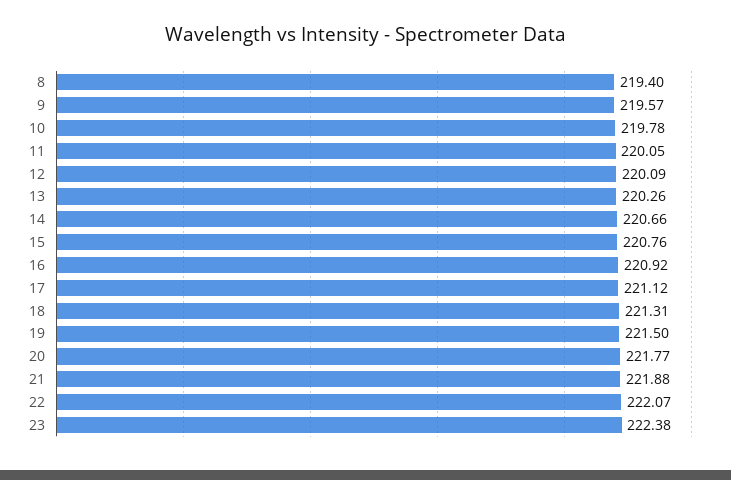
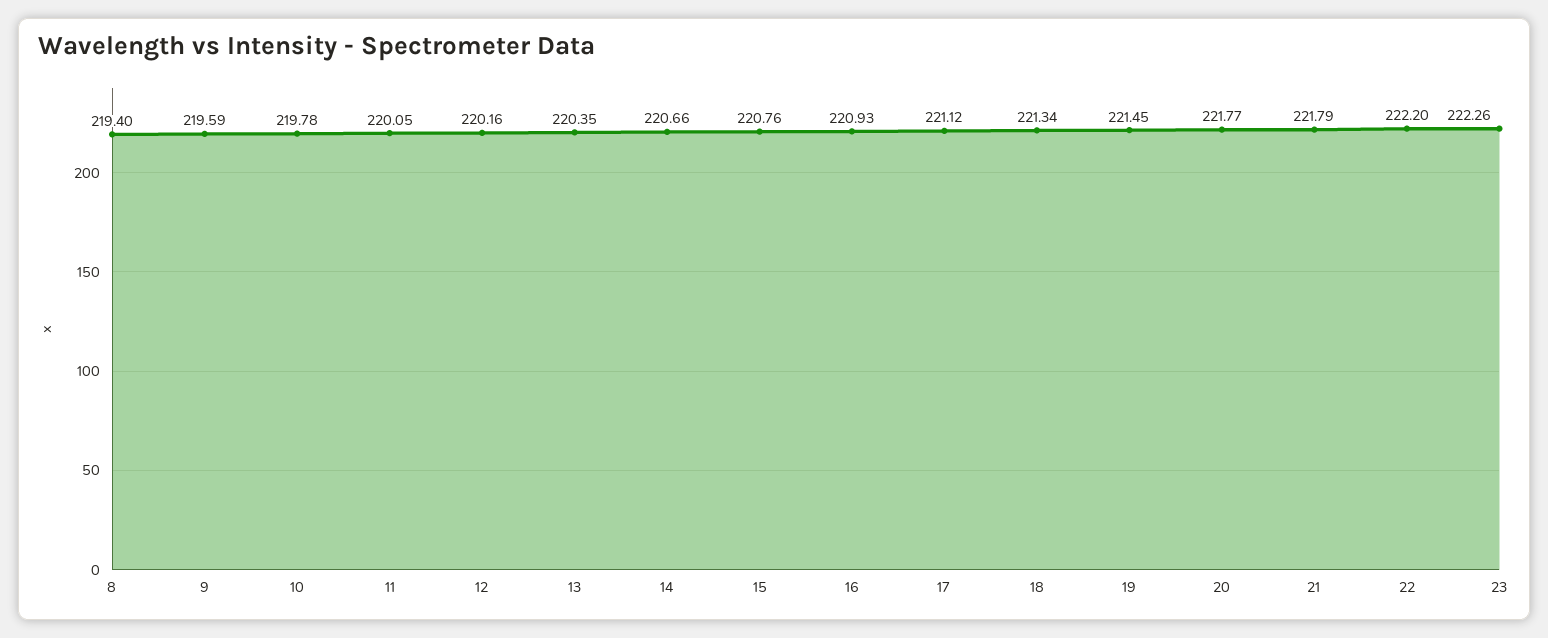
9: 219.57 -> 219.59
12: 220.09 -> 220.16
13: 220.26 -> 220.35
16: 220.92 -> 220.93
18: 221.31 -> 221.34
19: 221.5 -> 221.45
21: 221.88 -> 221.79
22: 222.07 -> 222.2
23: 222.38 -> 222.26

